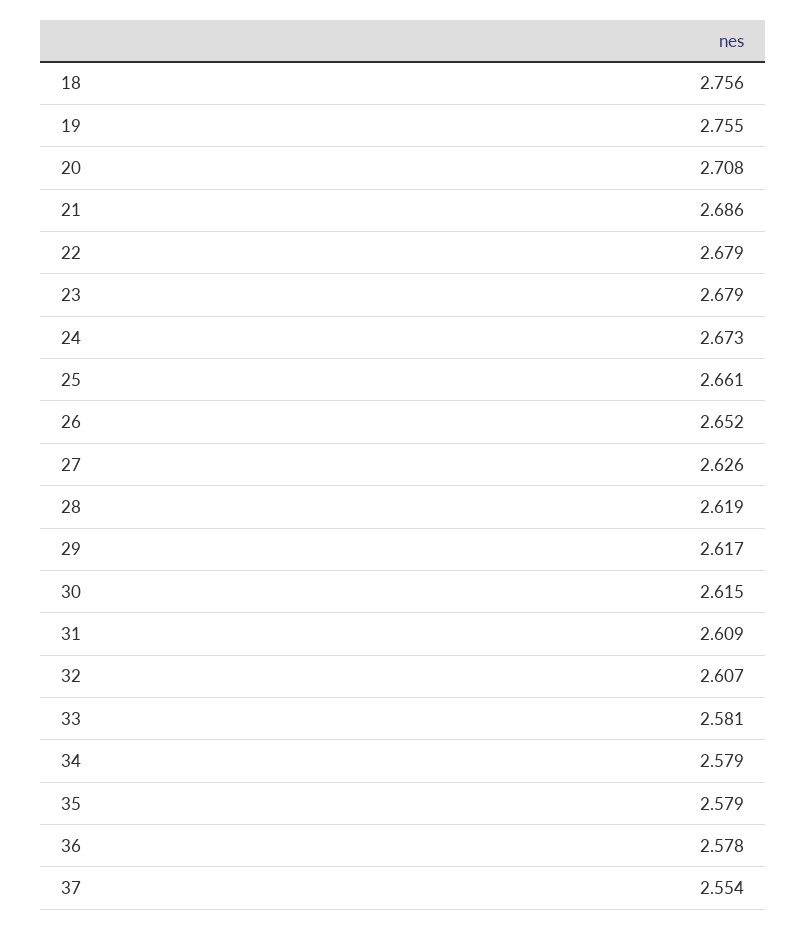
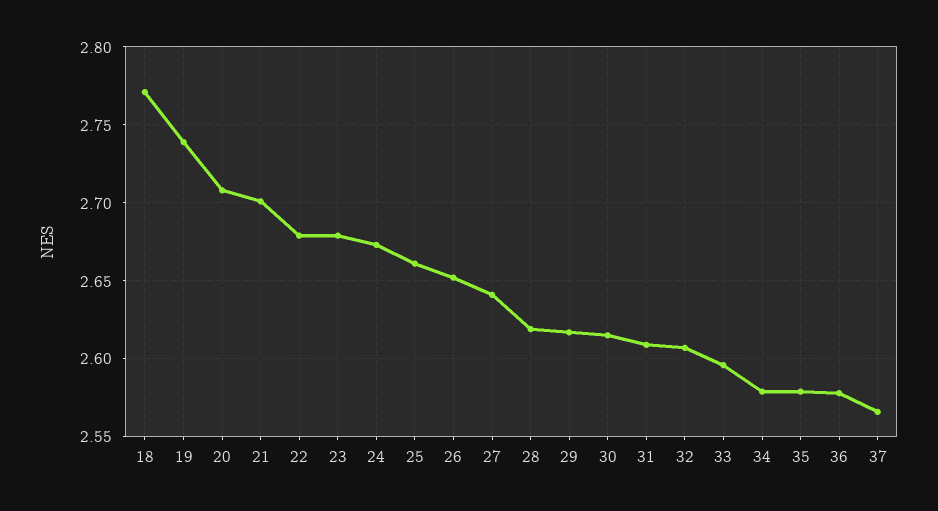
18: 2.756 -> 2.77
19: 2.755 -> 2.74
21: 2.686 -> 2.7
27: 2.626 -> 2.64
33: 2.581 -> 2.595
37: 2.554 -> 2.565

